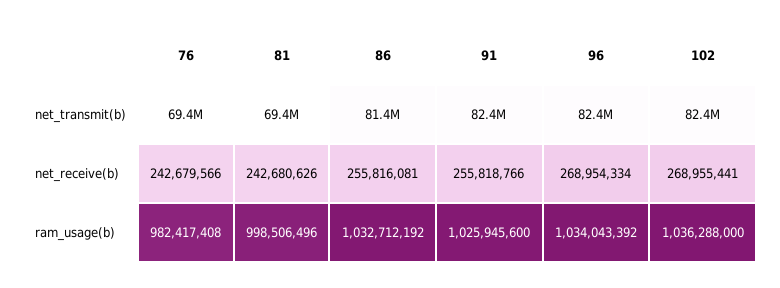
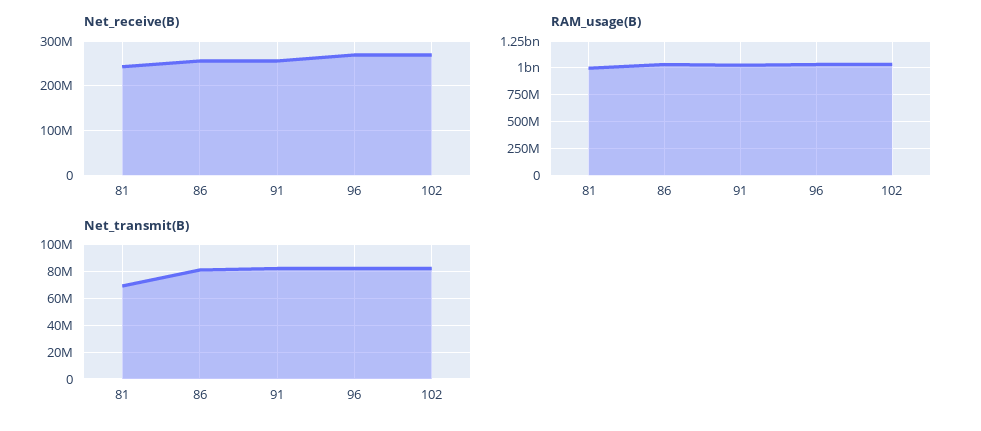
net_transmit(b), 76: 69400000 -> none
net_receive(b), 76: 242679566 -> none
ram_usage(b), 76: 982417408 -> none

